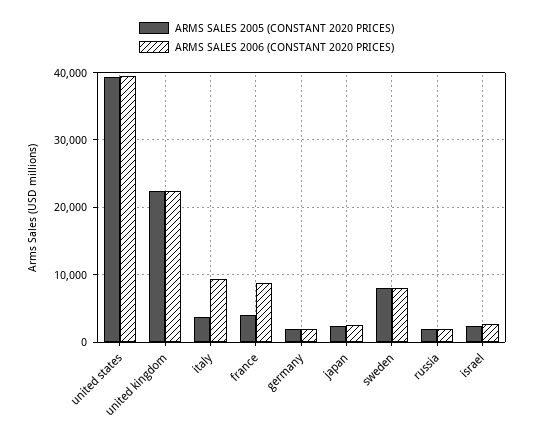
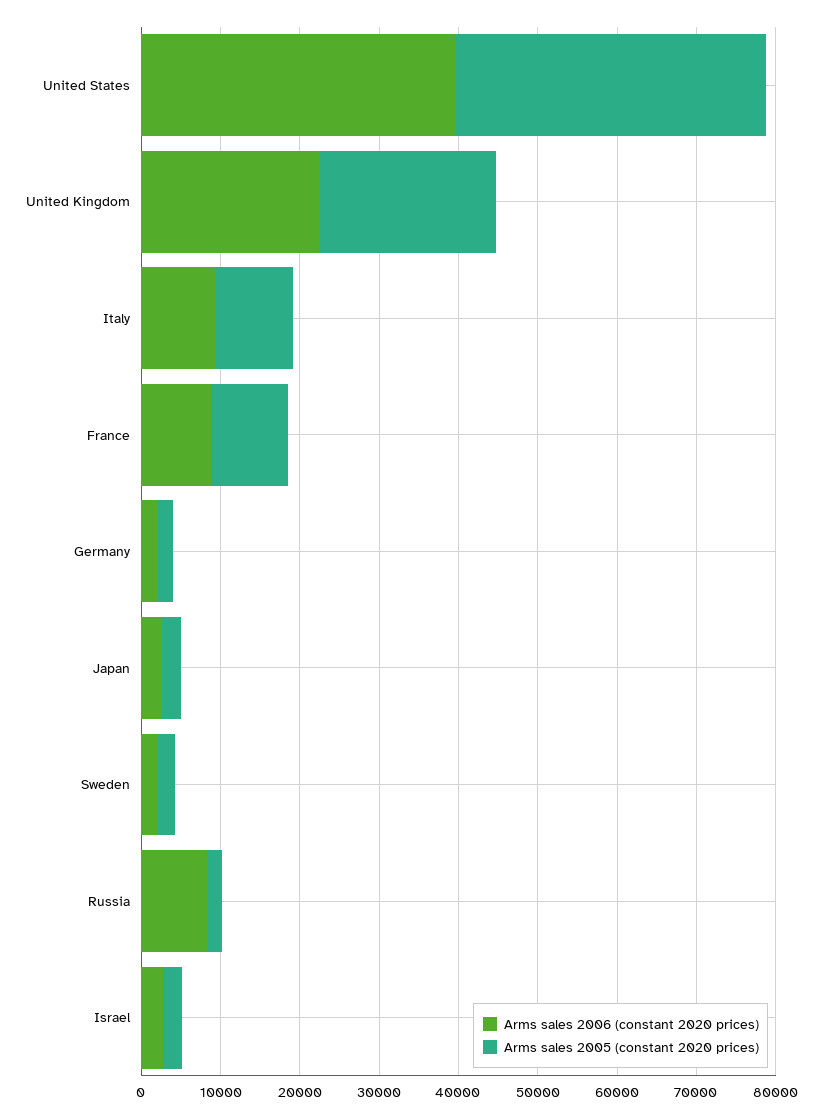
ARMS SALES 2005 (CONSTANT 2020 PRICES), italy: 4000 -> 10000
ARMS SALES 2005 (CONSTANT 2020 PRICES), france: 4000 -> 10000
ARMS SALES 2005 (CONSTANT 2020 PRICES), sweden: 8000 -> 2000
ARMS SALES 2006 (CONSTANT 2020 PRICES), sweden: 8000 -> 2000
ARMS SALES 2006 (CONSTANT 2020 PRICES), russia: 2000 -> 8000

